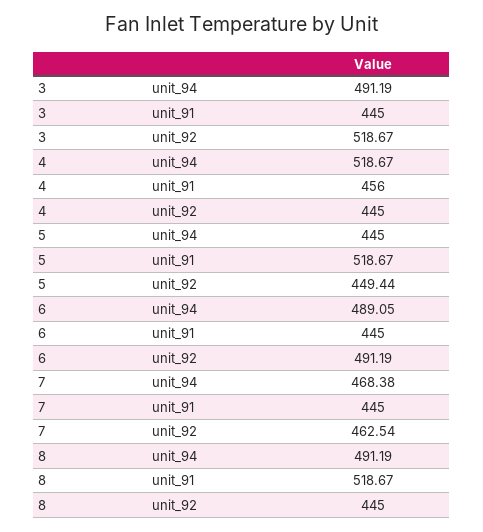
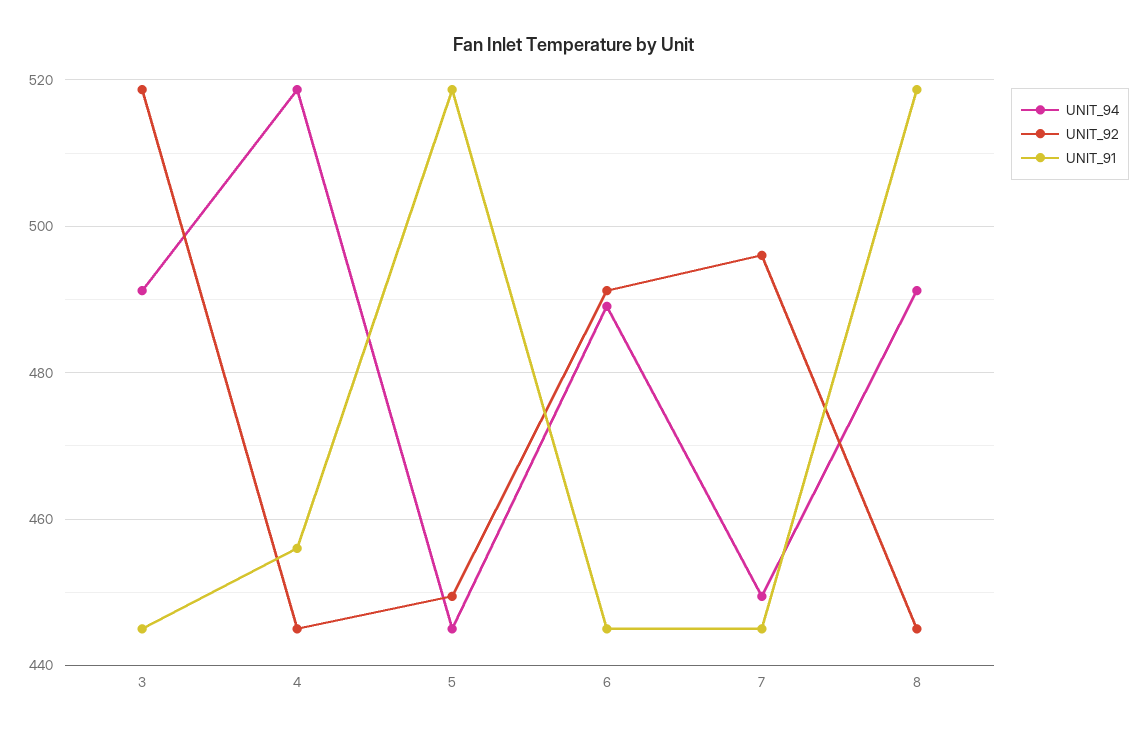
unit_94, 7: 468.38 -> 450
unit_92, 7: 462.54 -> 496

